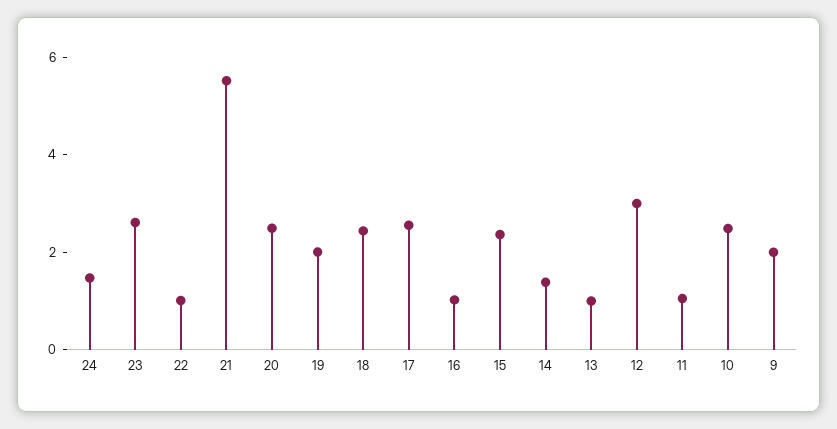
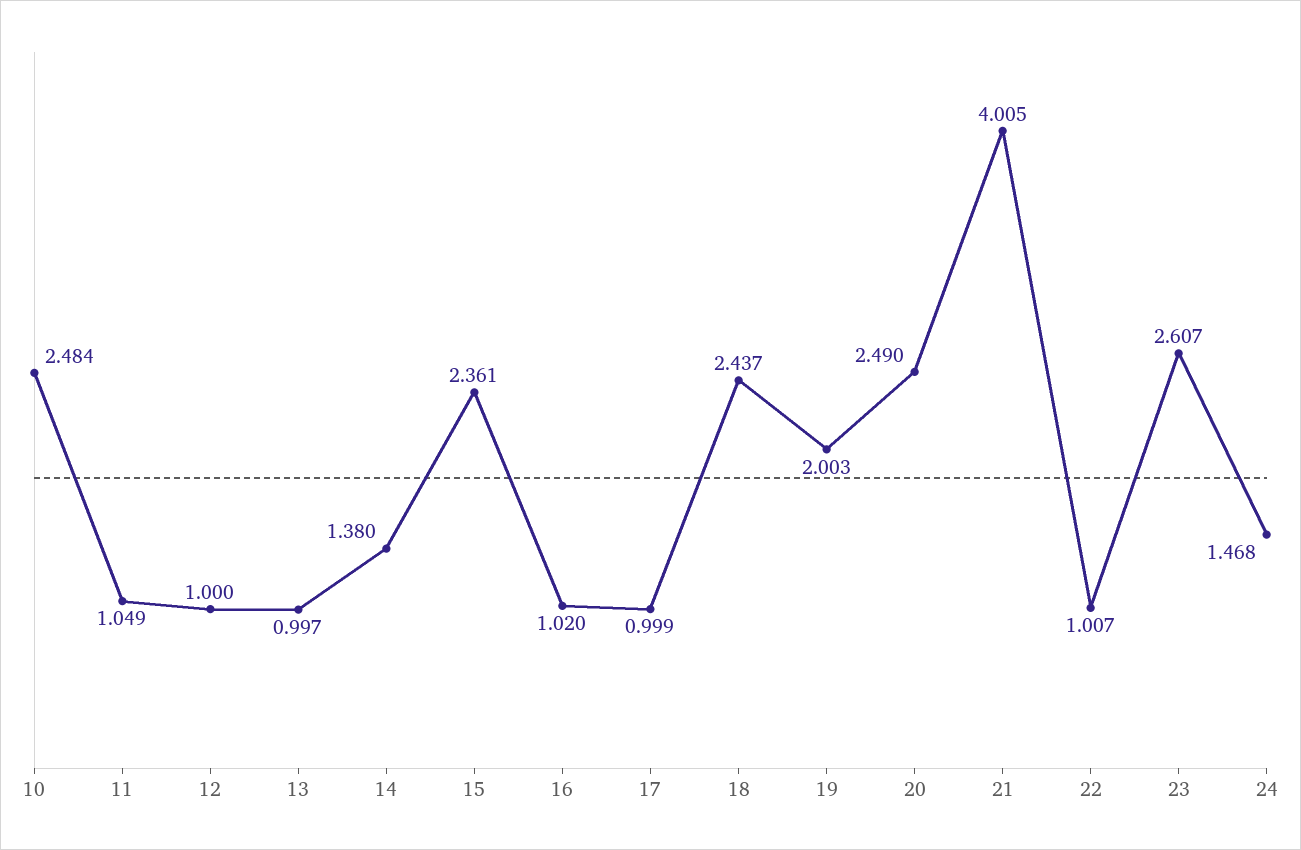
21: 5.5 -> 4.005
17: 2.5 -> 0.999
12: 3 -> 1
9: 2 -> none

